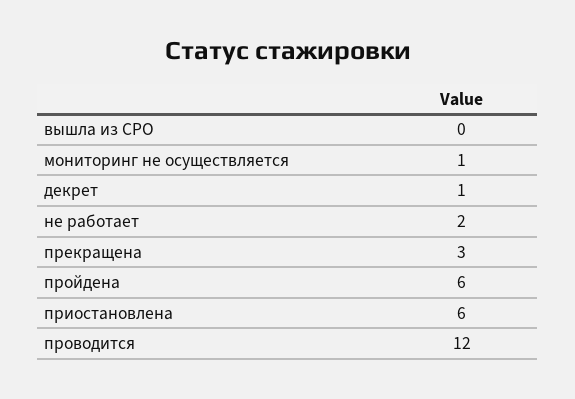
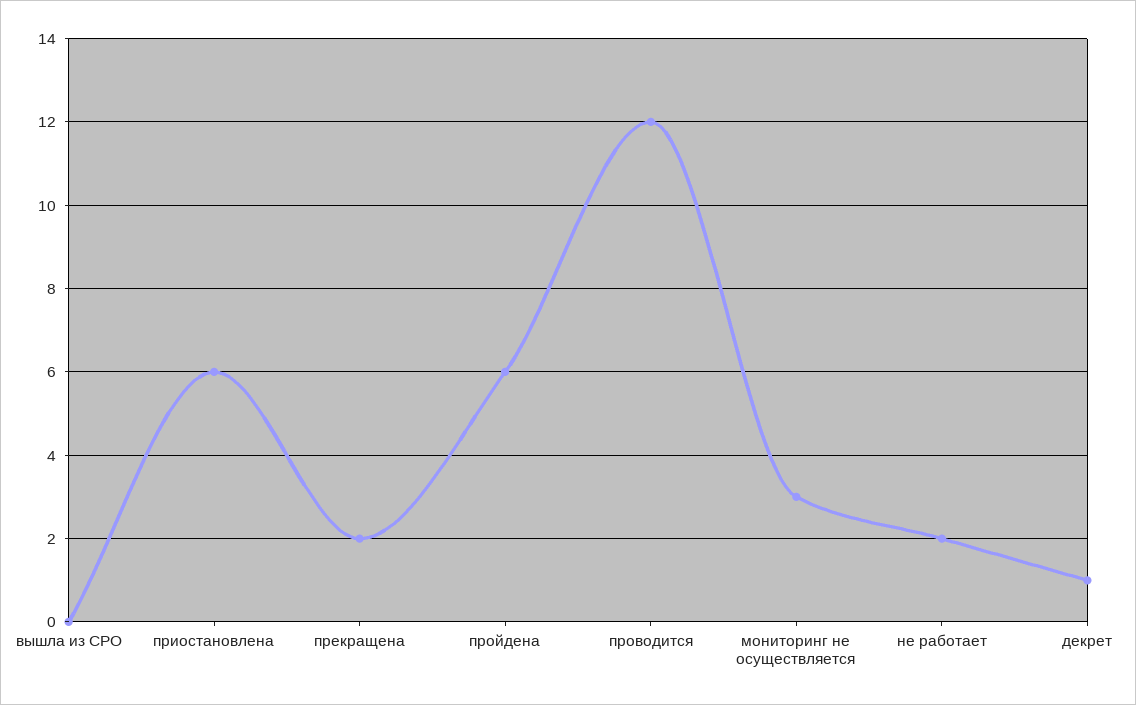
мониторинг не осуществляется: 1 -> 3
прекращена: 3 -> 2

